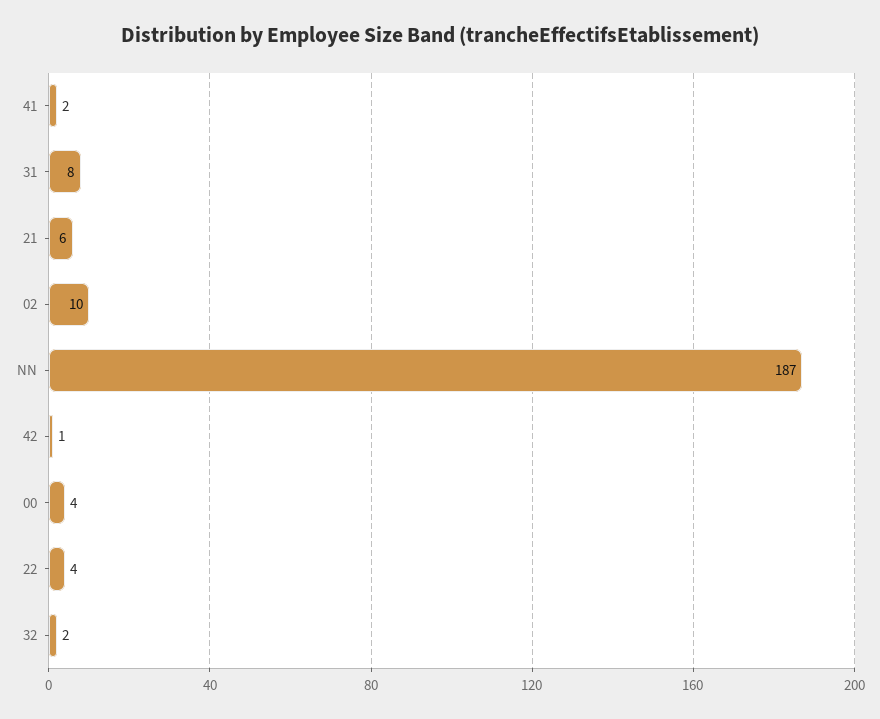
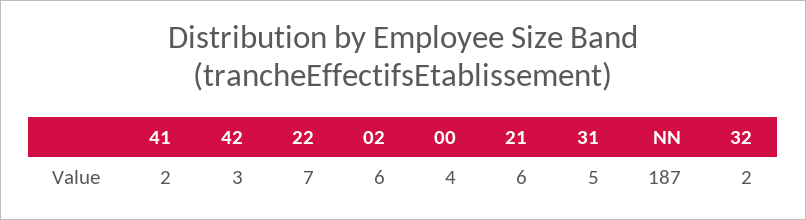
31: 8 -> 5
02: 10 -> 6
42: 1 -> 3
22: 4 -> 7

